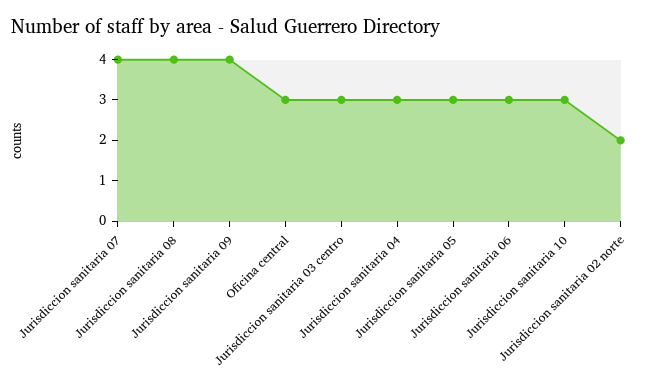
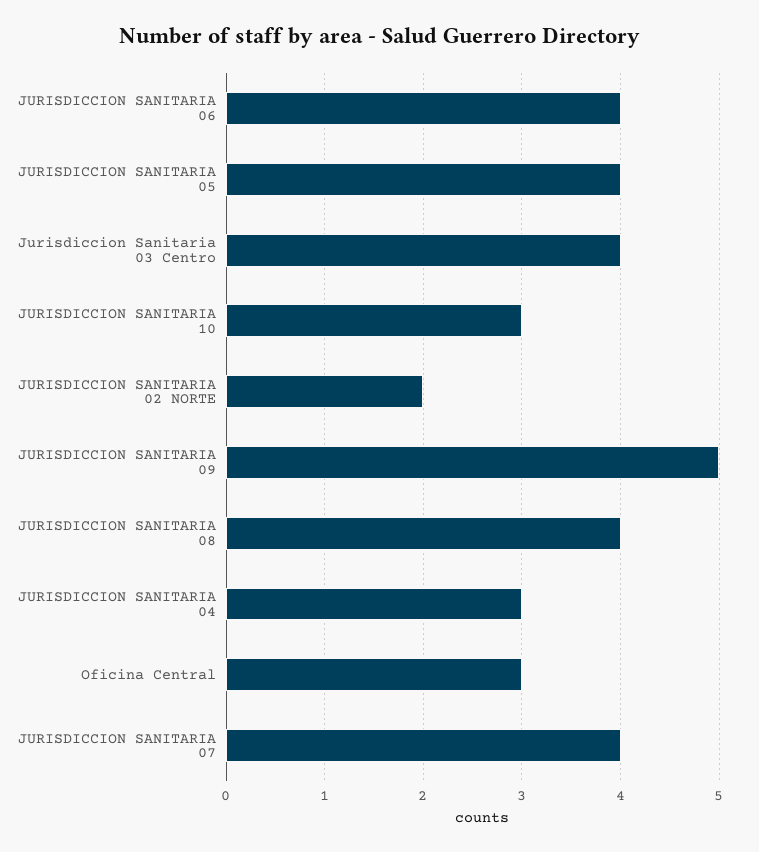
Jurisdiccion sanitaria 09: 4 -> 5
Jurisdiccion sanitaria 03 centro: 3 -> 4
Jurisdiccion sanitaria 05: 3 -> 4
Jurisdiccion sanitaria 06: 3 -> 4

